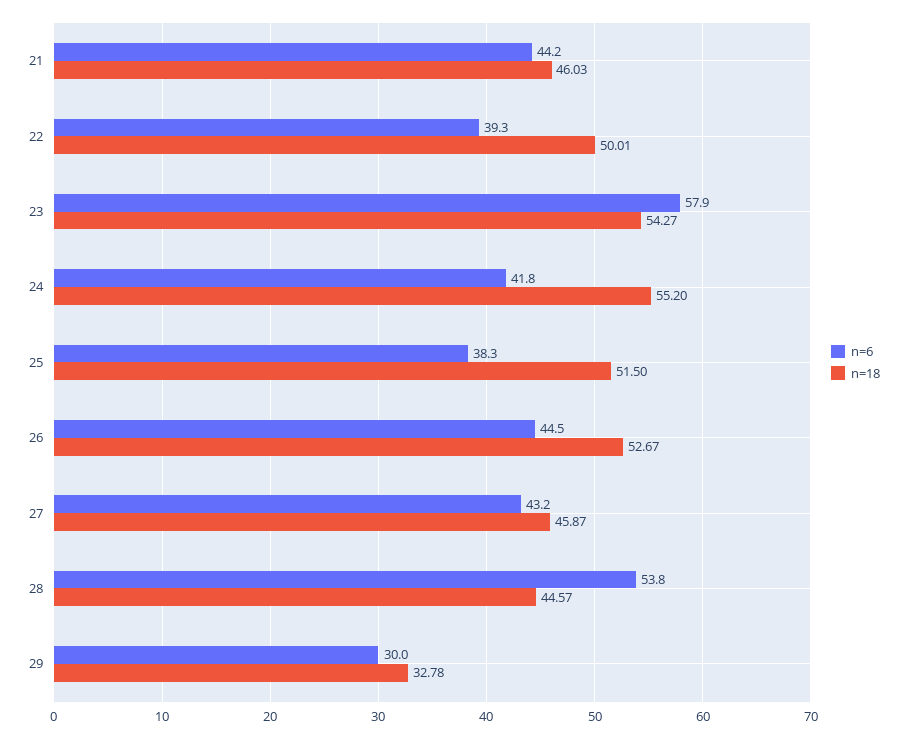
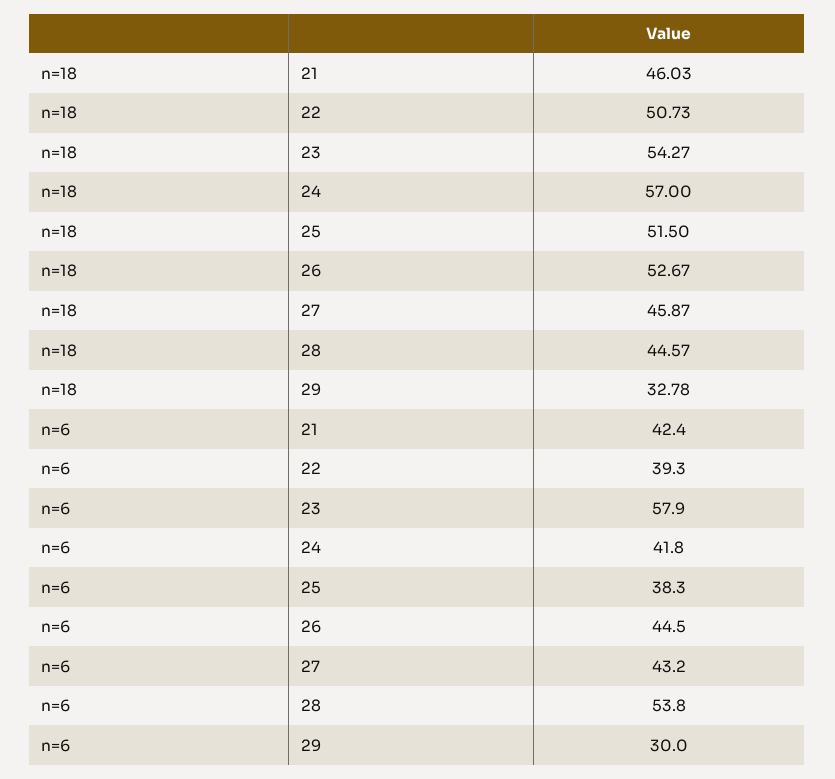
n=6, 21: 44.2 -> 42.4
n=18, 22: 50.01 -> 50.73
n=18, 24: 55.2 -> 57

